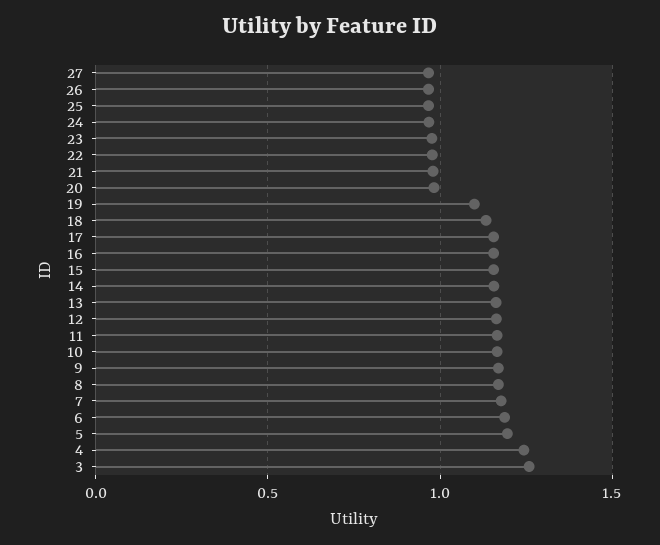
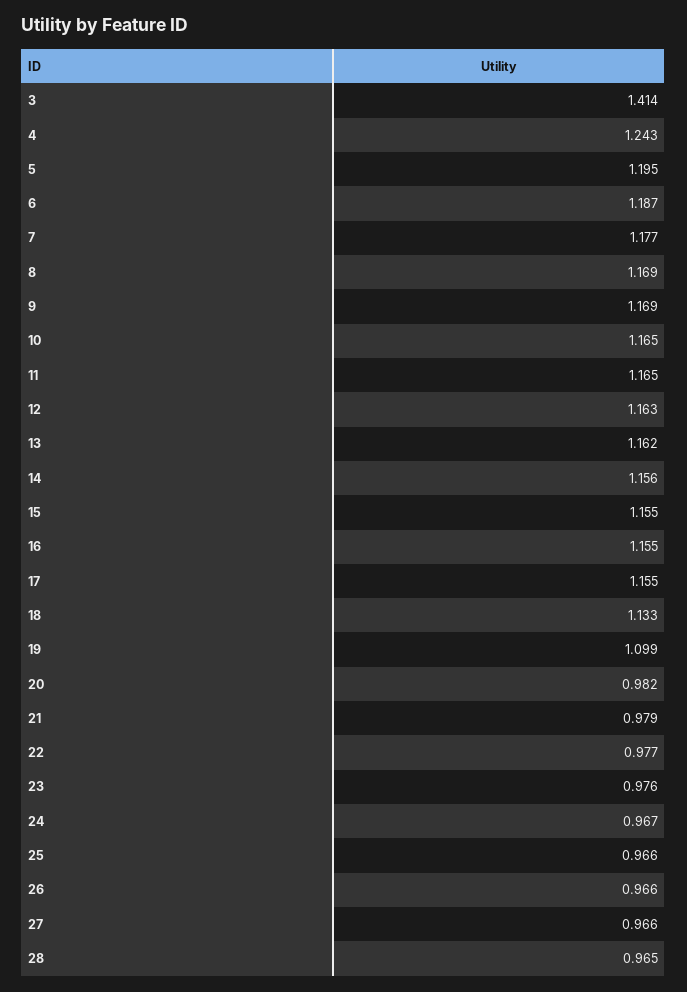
3: 1.25 -> 1.414
28: none -> 0.965

